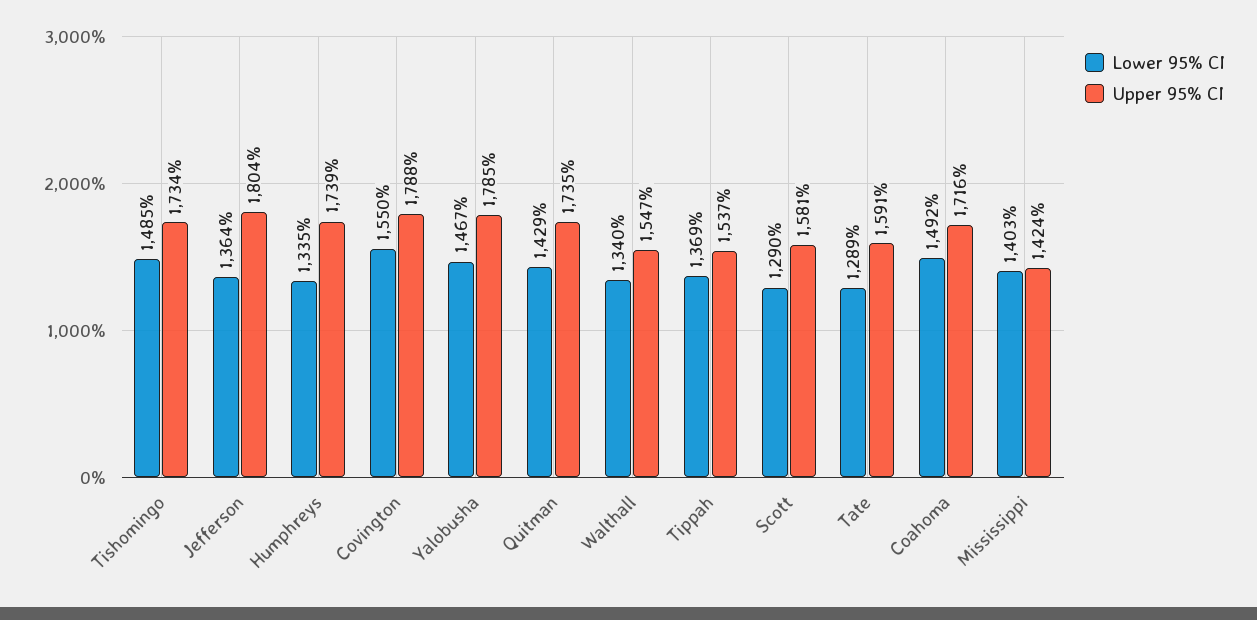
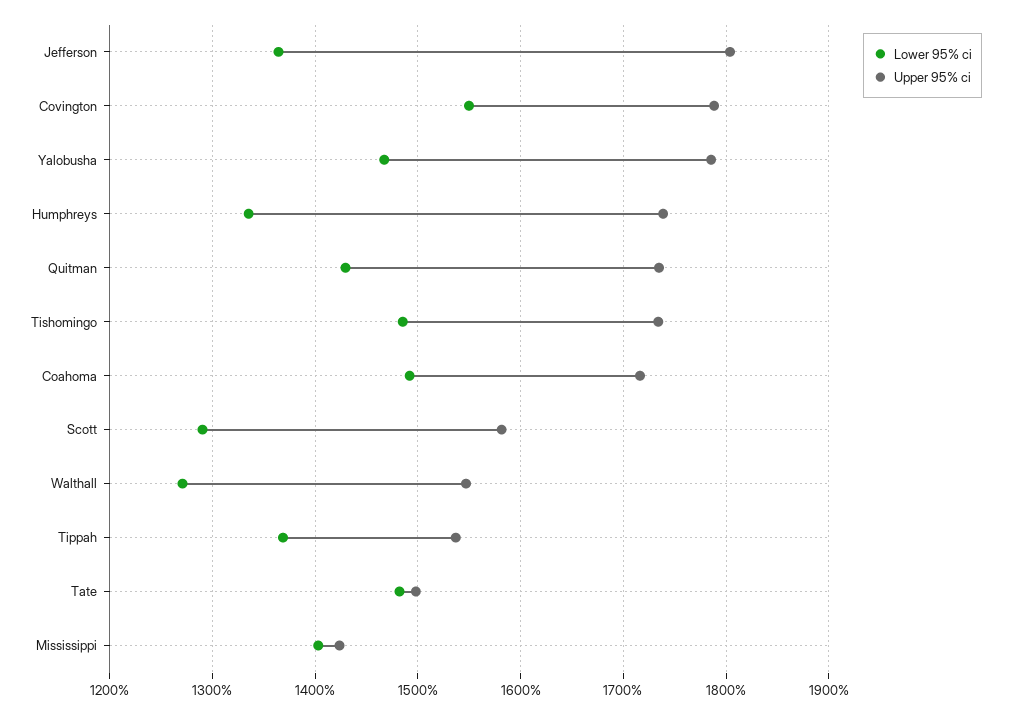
Lower 95% CI, Walthall: 1340 -> 1270
Lower 95% CI, Tate: 1289 -> 1480
Upper 95% CI, Tate: 1591 -> 1500

